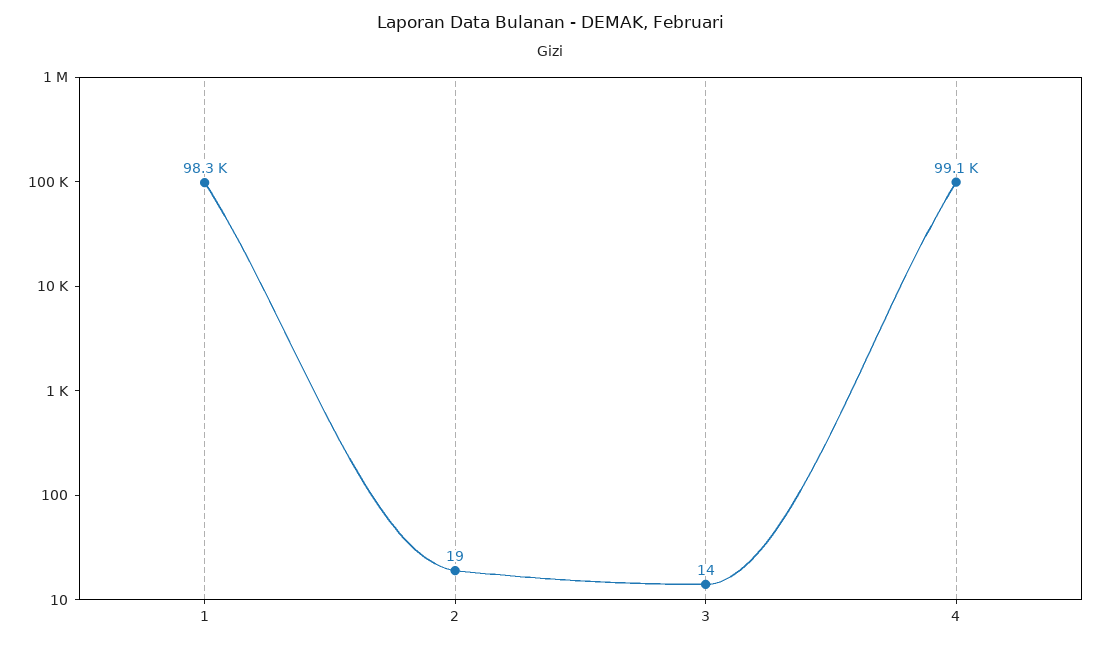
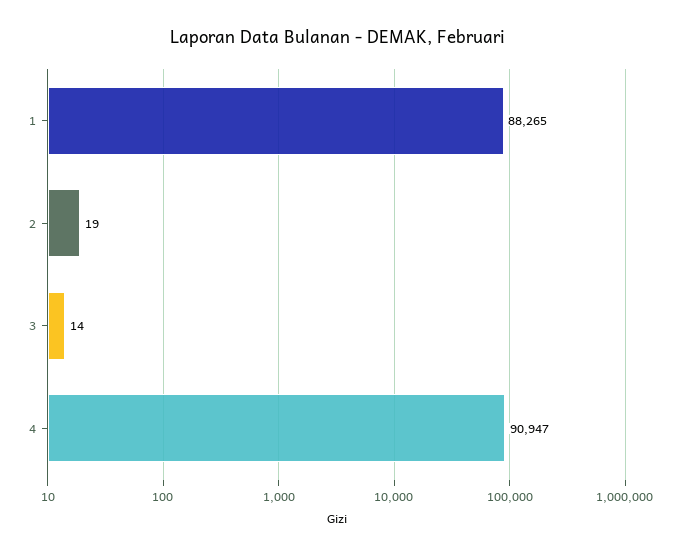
1: 98300 -> 88265
4: 99100 -> 90947

